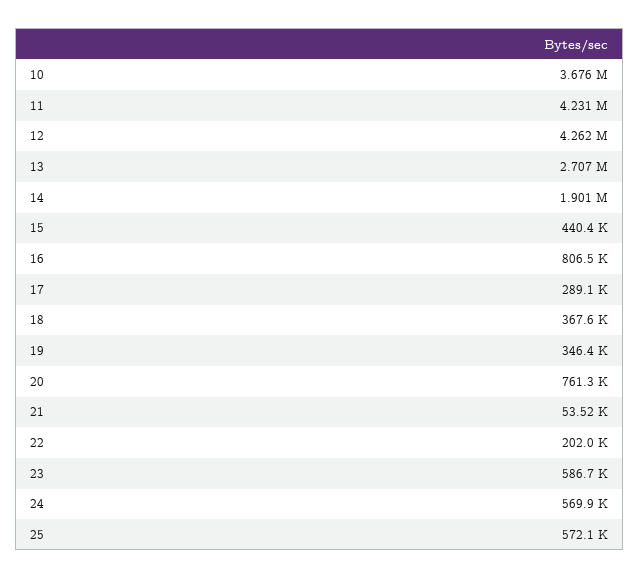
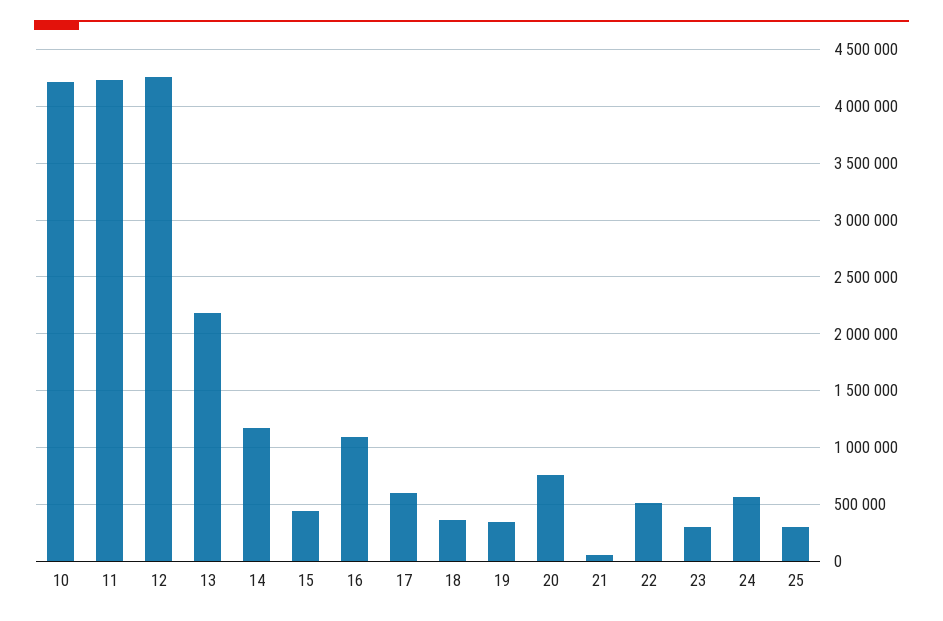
10: 3676000 -> 4200000
13: 2707000 -> 2200000
14: 1901000 -> 1200000
16: 806500 -> 1100000
17: 289100 -> 600000
22: 202000 -> 500000
23: 586700 -> 300000
25: 572100 -> 300000

